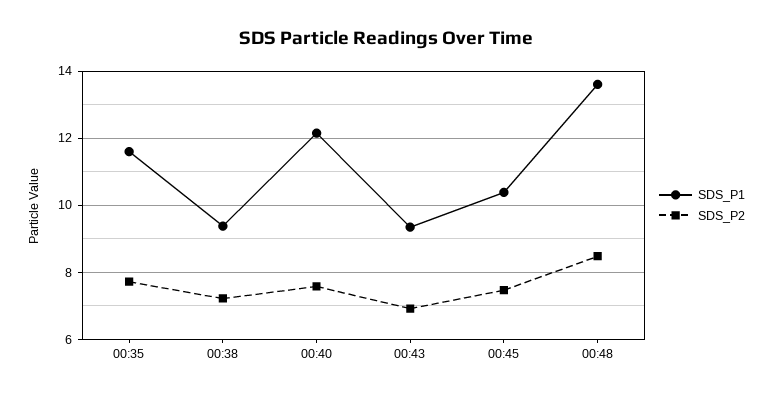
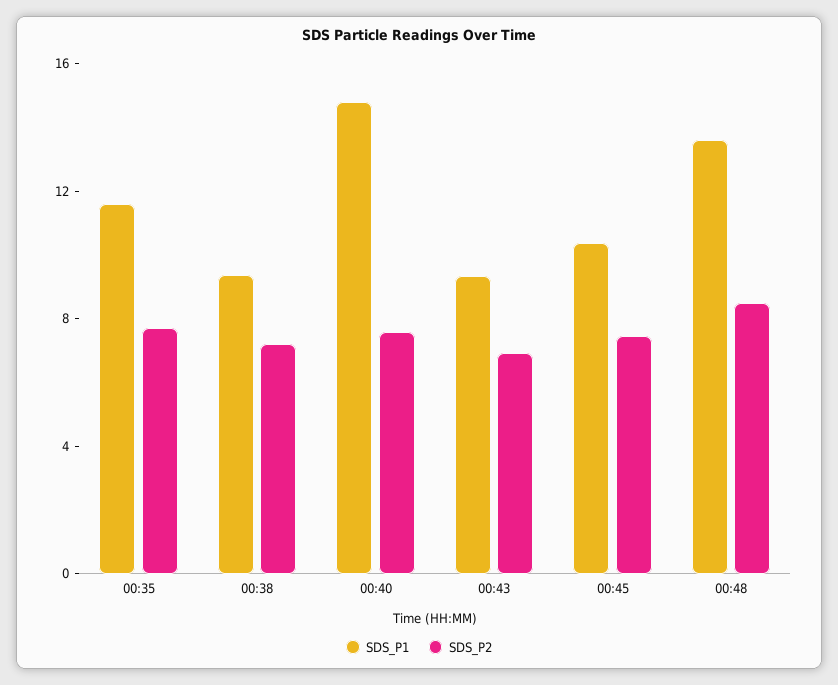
SDS_P1, 00:40: 12.2 -> 15

